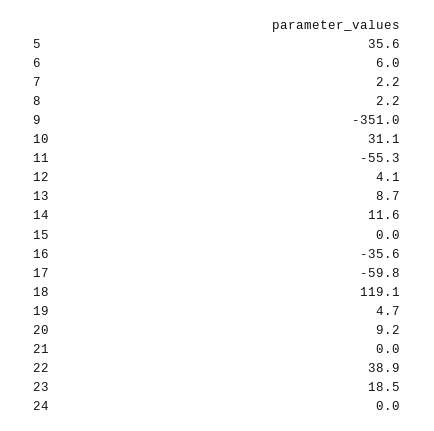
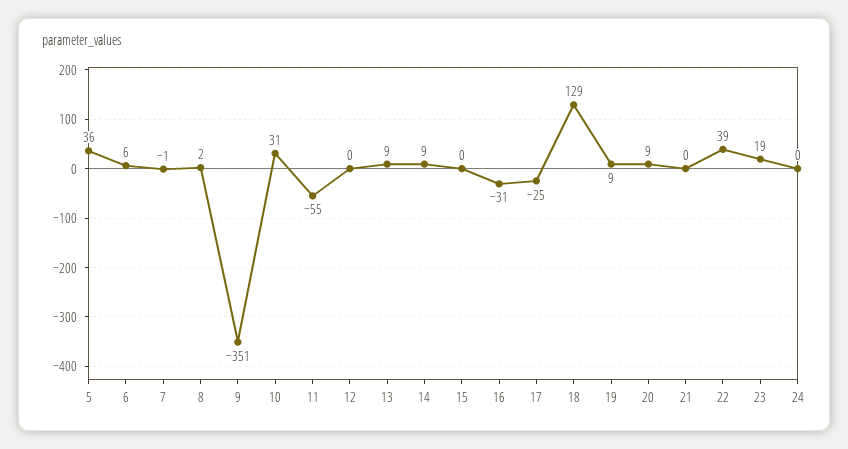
7: 2.2 -> -1
12: 4.1 -> 0
14: 11.6 -> 9
16: -35.6 -> -31
17: -59.8 -> -25
18: 119.1 -> 129
19: 4.7 -> 9

